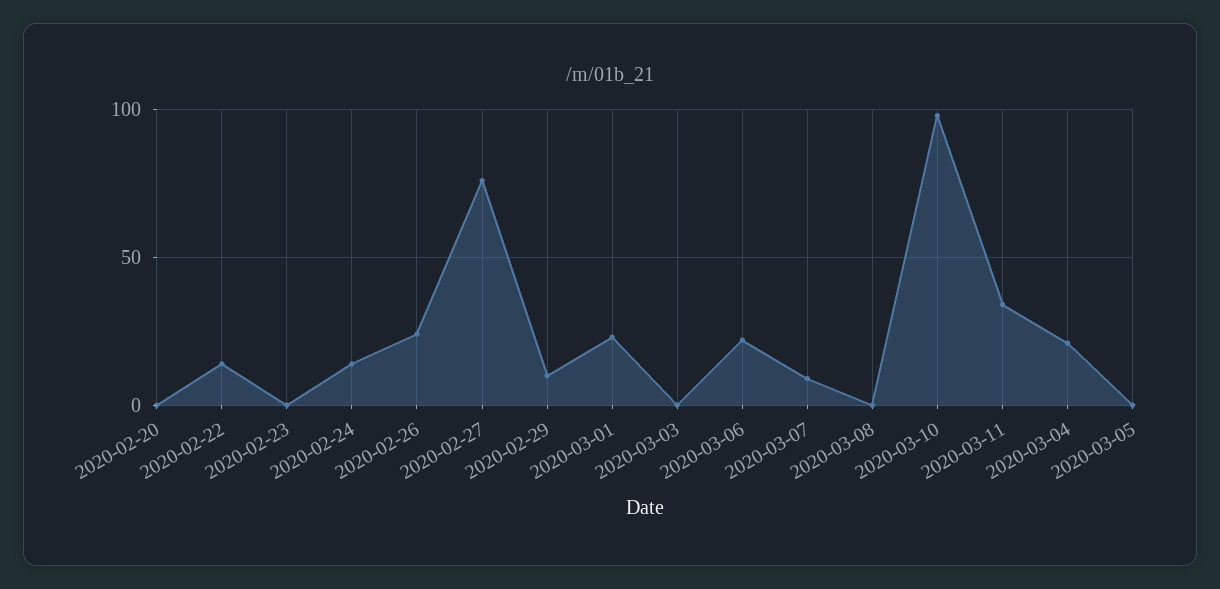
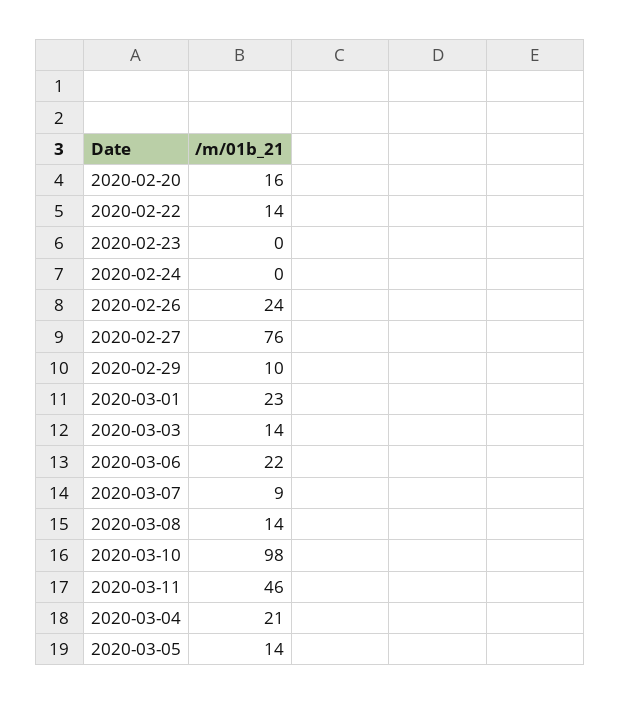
2020-02-20: 0 -> 16
2020-02-24: 15 -> 0
2020-03-03: 0 -> 14
2020-03-08: 0 -> 14
2020-03-11: 35 -> 46
2020-03-05: 0 -> 14

